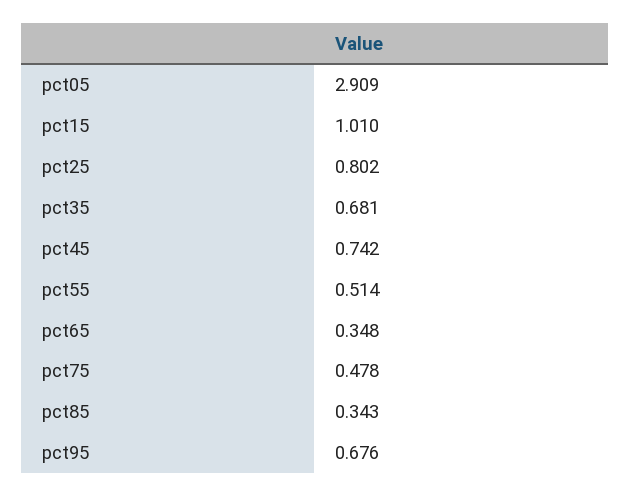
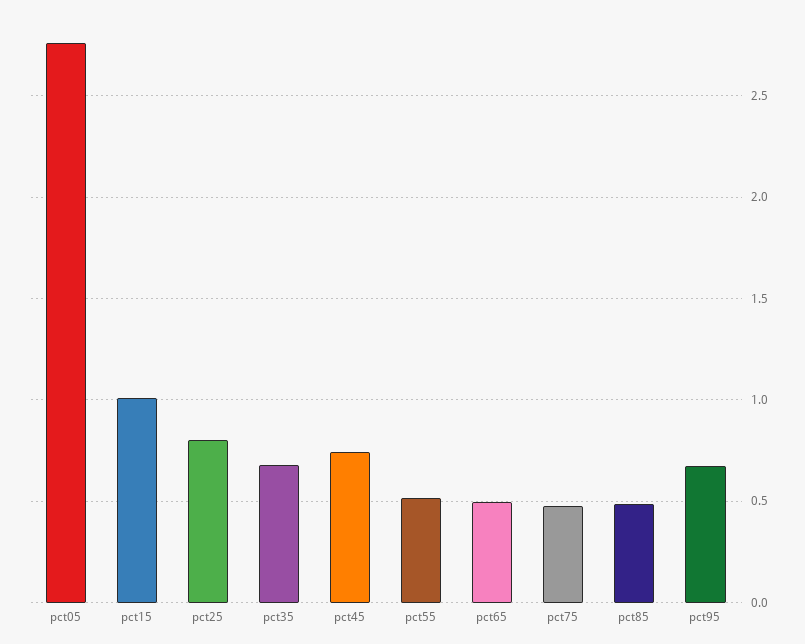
pct05: 2.909 -> 2.75
pct65: 0.348 -> 0.5
pct85: 0.343 -> 0.5

